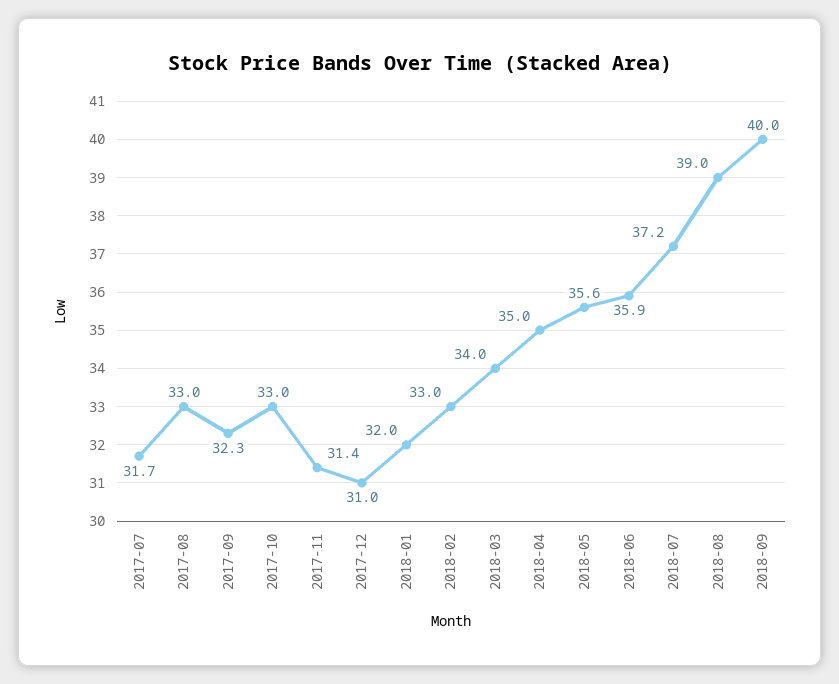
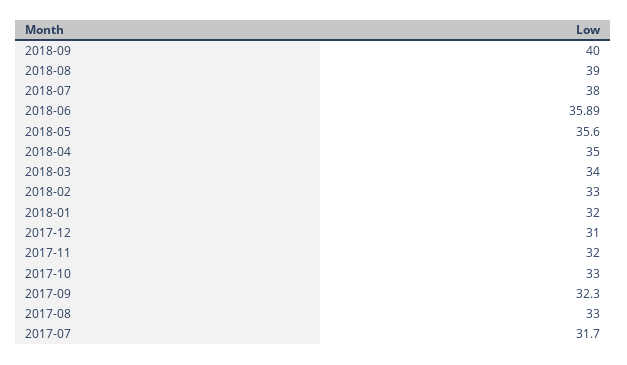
2017-11: 31.4 -> 32
2018-07: 37.2 -> 38

